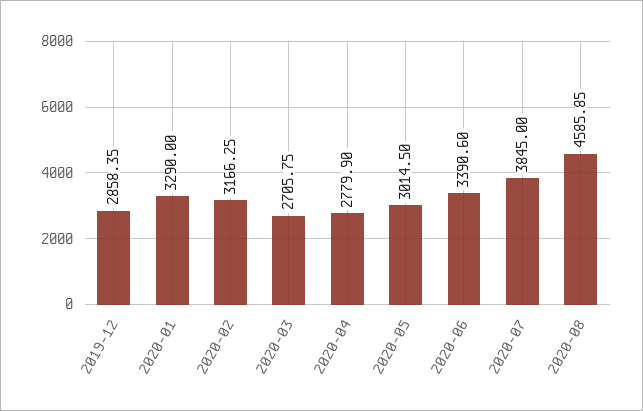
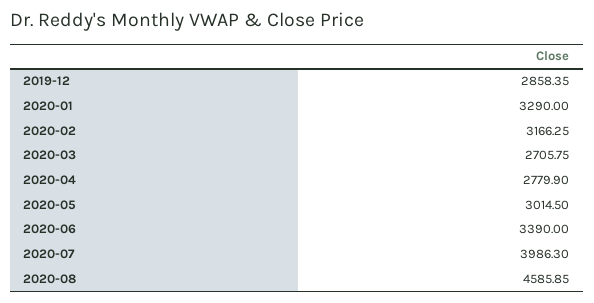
2020-06: 3390.6 -> 3390
2020-07: 3845 -> 3986.3

